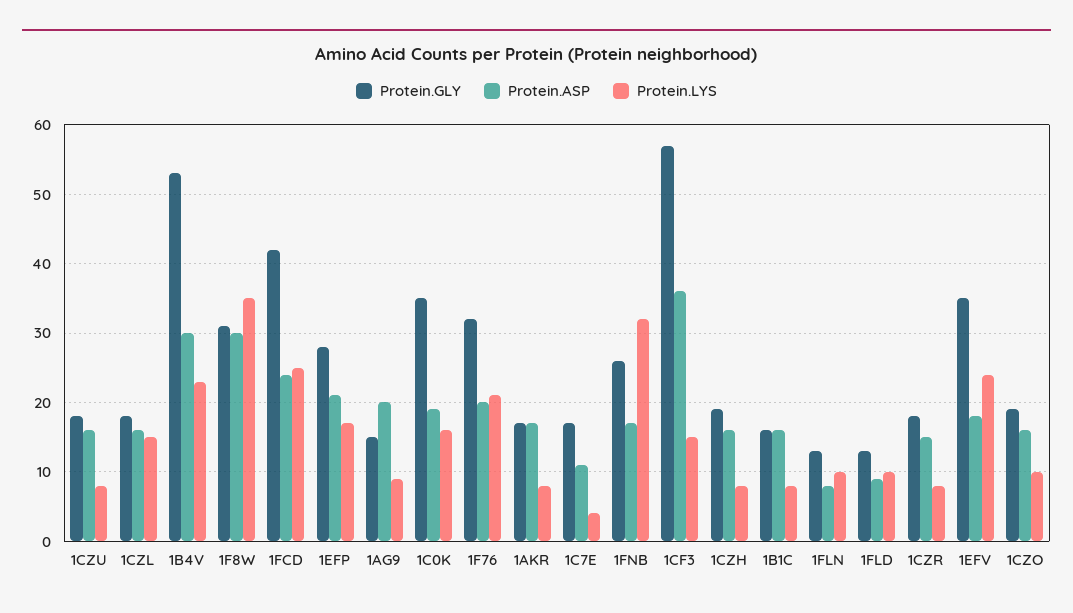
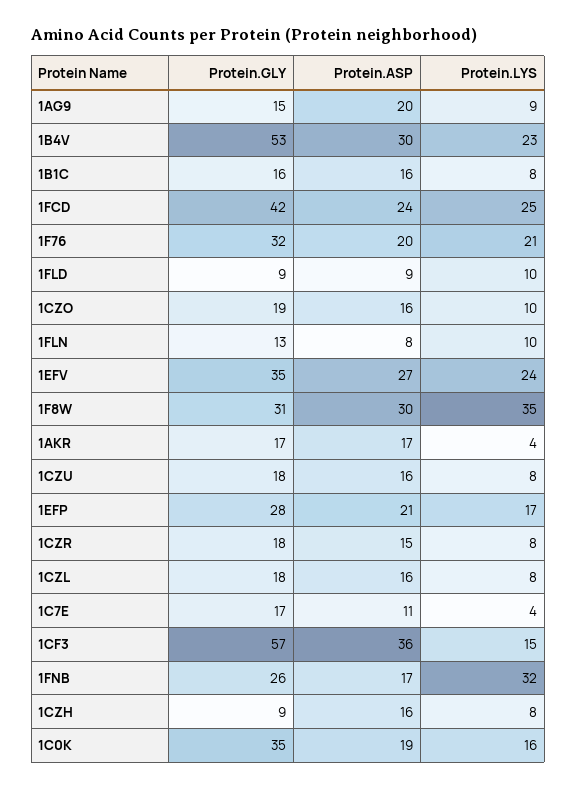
Protein.LYS, 1CZL: 15 -> 8
Protein.LYS, 1AKR: 8 -> 4
Protein.GLY, 1CZH: 19 -> 9
Protein.GLY, 1FLD: 13 -> 9
Protein.ASP, 1EFV: 18 -> 27

